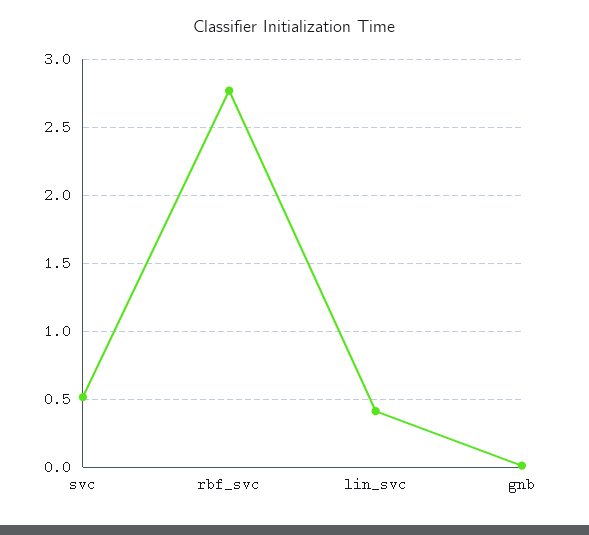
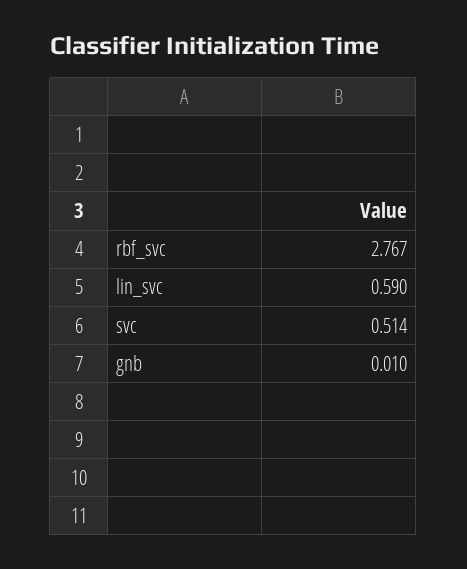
lin_svc: 0.4 -> 0.59

